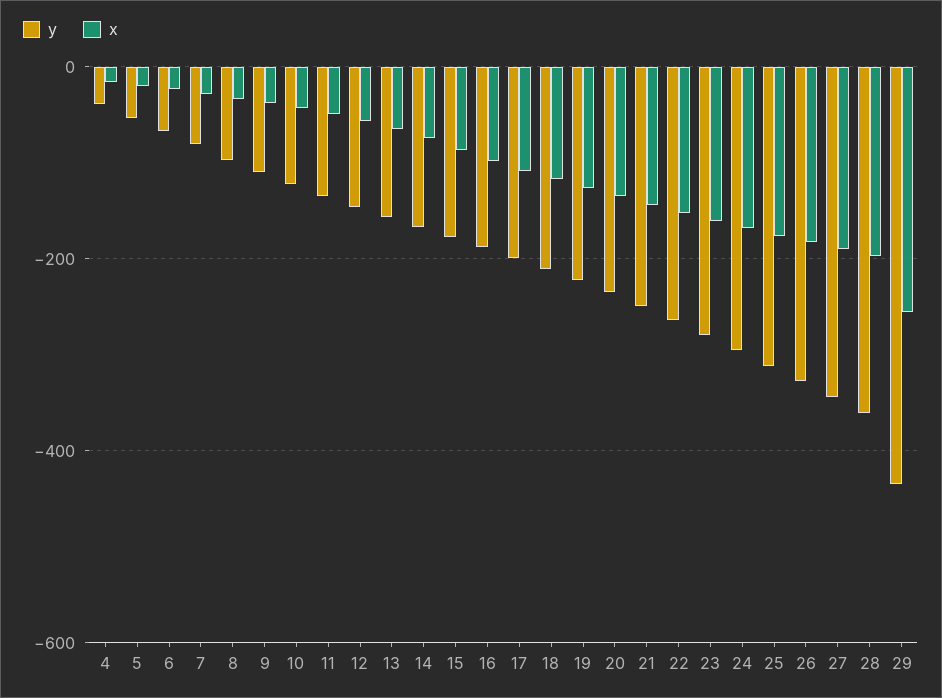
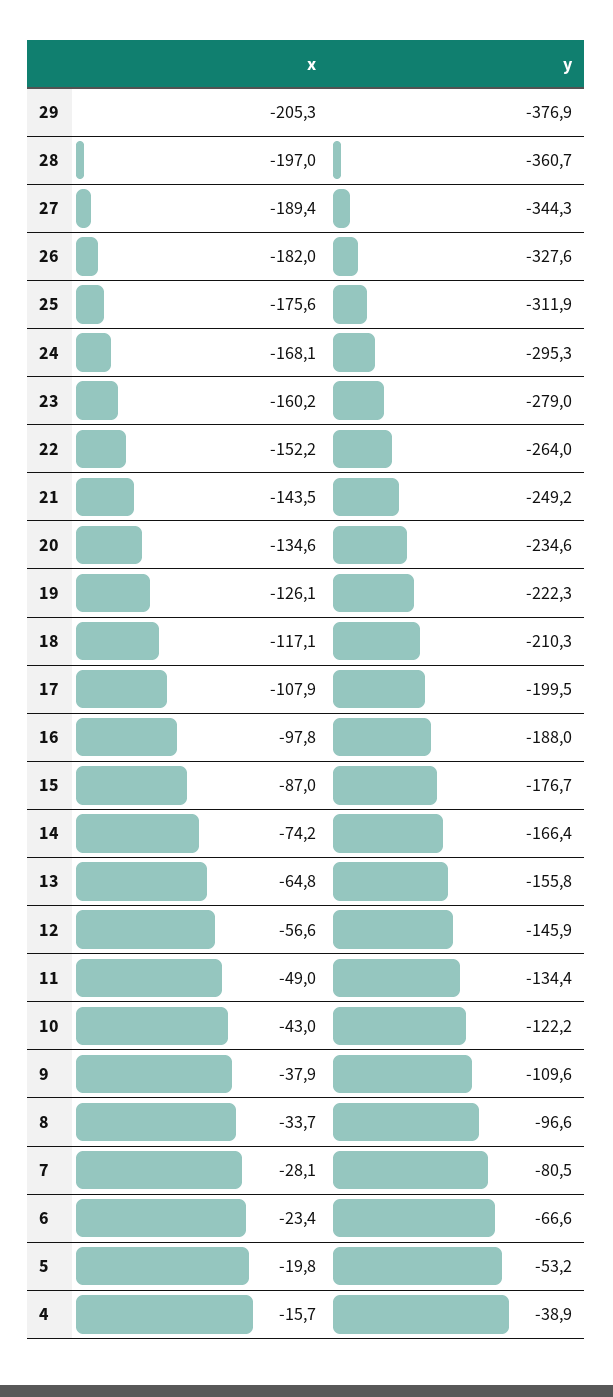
y, 29: -440 -> -376.9
x, 29: -260 -> -205.3

